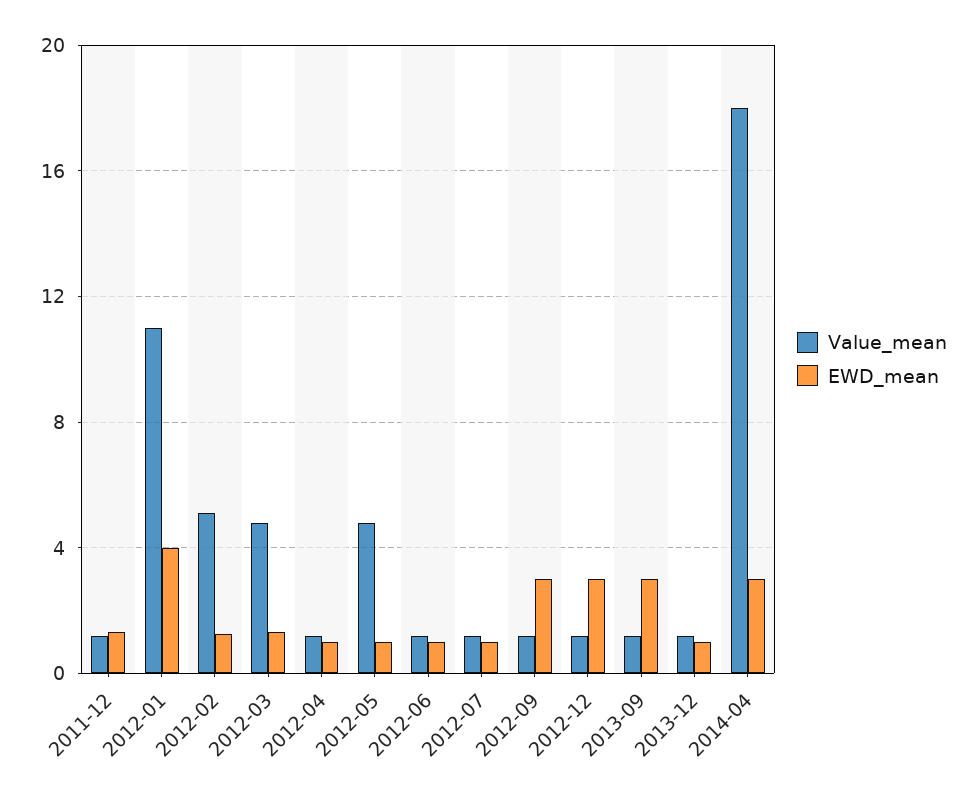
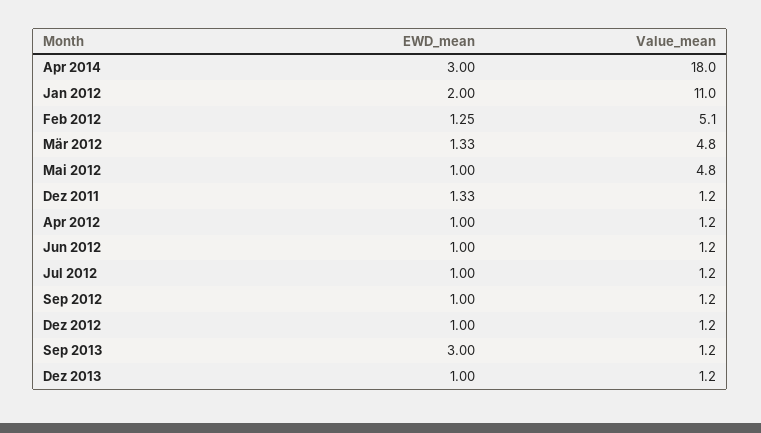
EWD_mean, 2012-01: 4 -> 2
EWD_mean, 2012-09: 3 -> 1
EWD_mean, 2012-12: 3 -> 1

